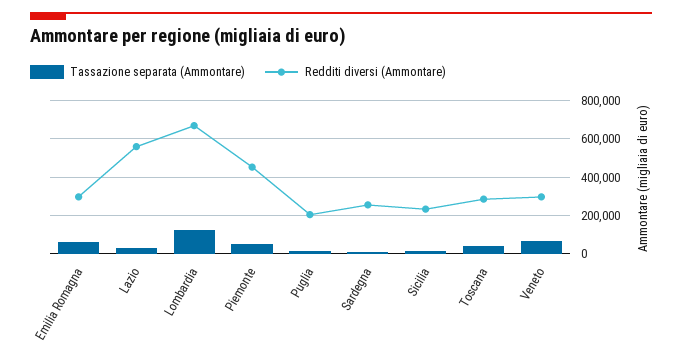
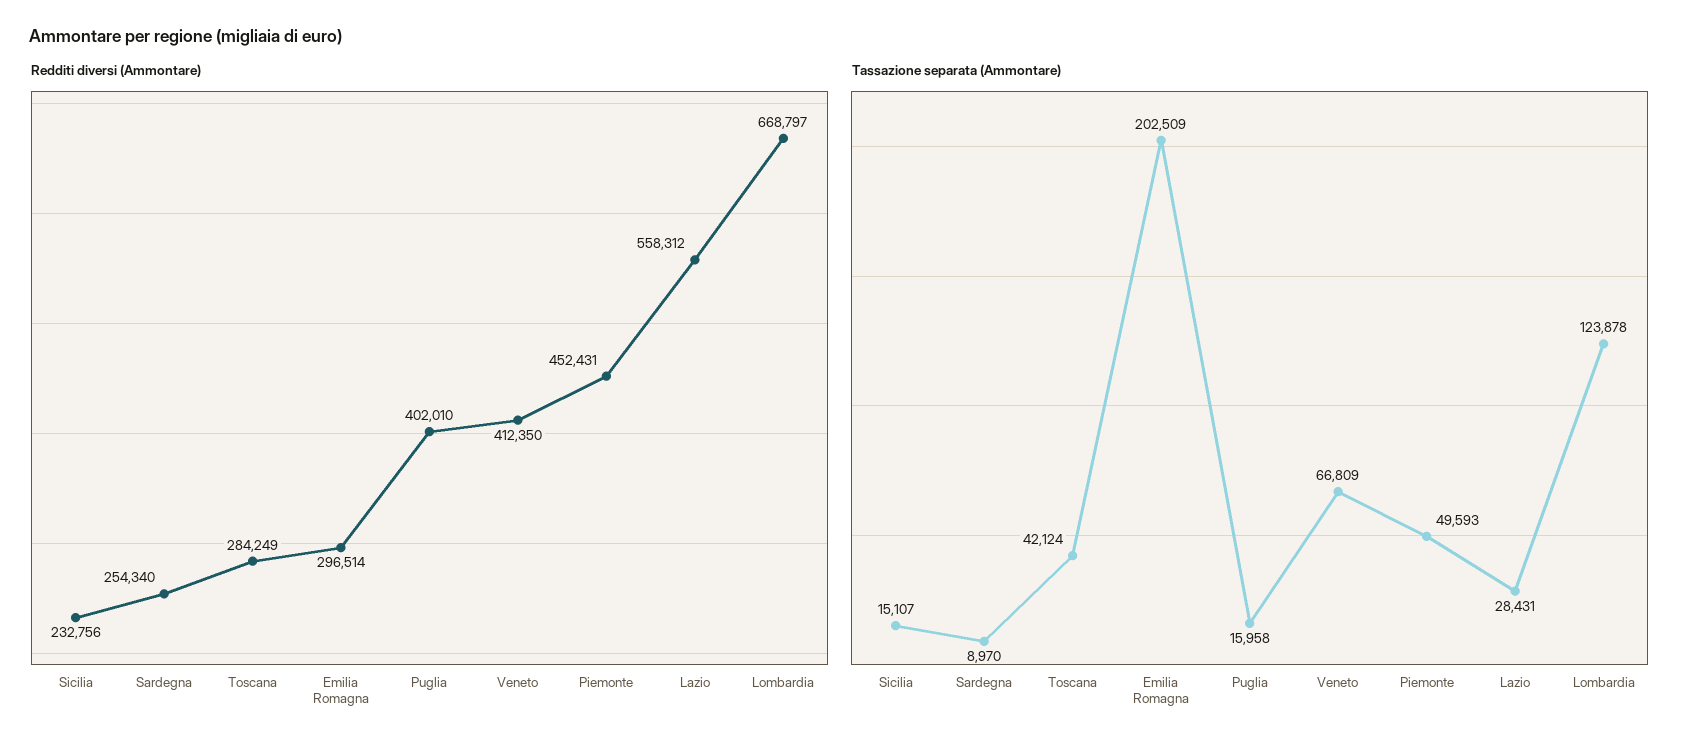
Tassazione separata (Ammontare), Emilia Romagna: 50000 -> 202509
Redditi diversi (Ammontare), Puglia: 200000 -> 402010
Redditi diversi (Ammontare), Veneto: 300000 -> 412350

